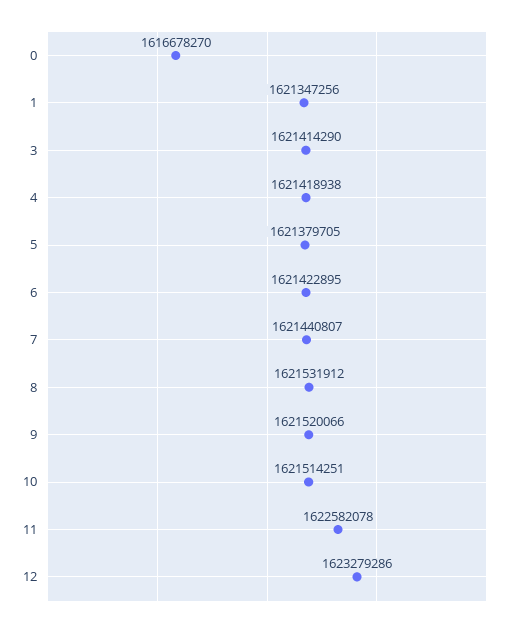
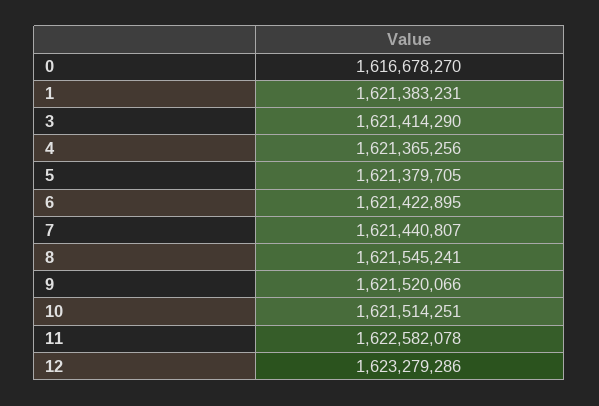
1: 1621347256 -> 1621383231
4: 1621418938 -> 1621365256
8: 1621531912 -> 1621545241

